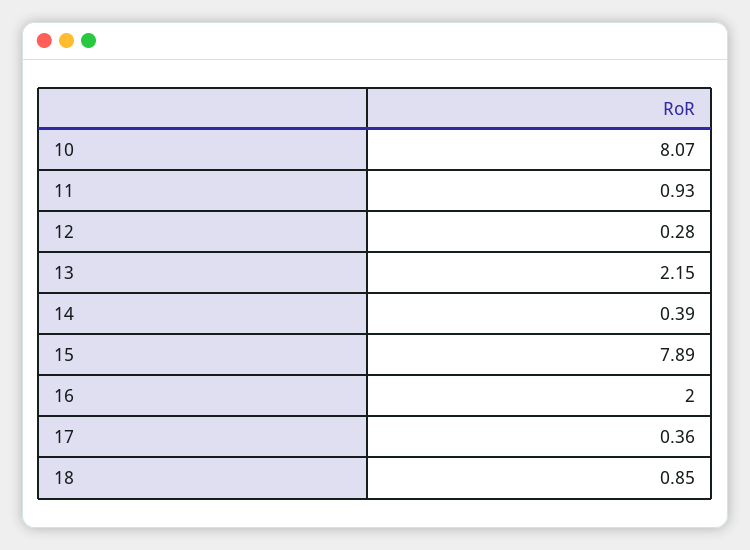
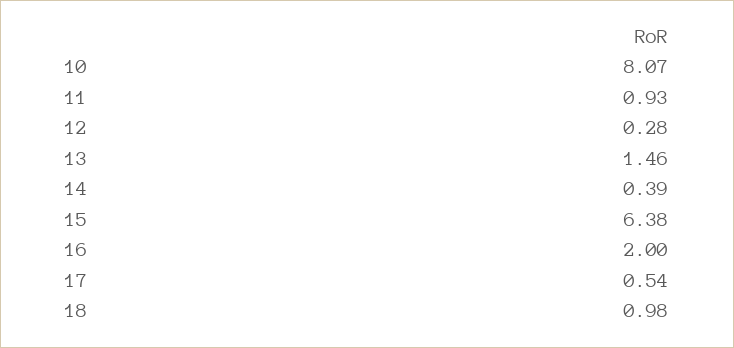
13: 2.15 -> 1.46
15: 7.89 -> 6.38
17: 0.36 -> 0.54
18: 0.85 -> 0.98

